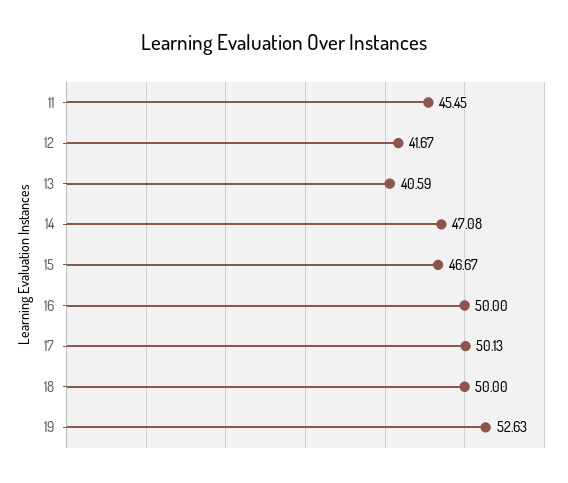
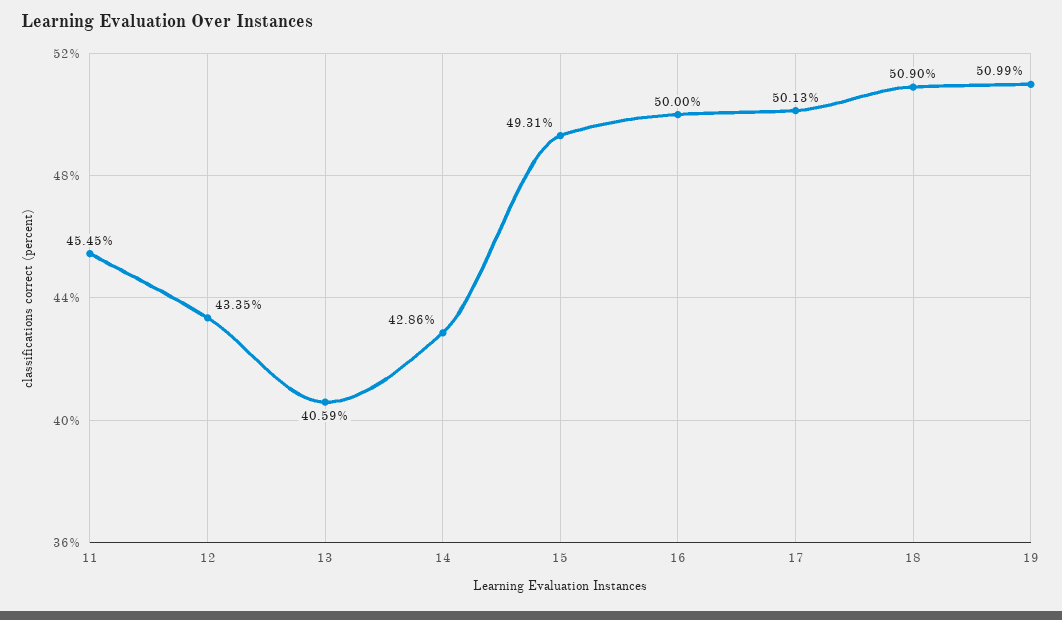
12: 41.67 -> 43.35
14: 47.08 -> 42.86
15: 46.67 -> 49.31
18: 50 -> 50.9
19: 52.63 -> 50.99

